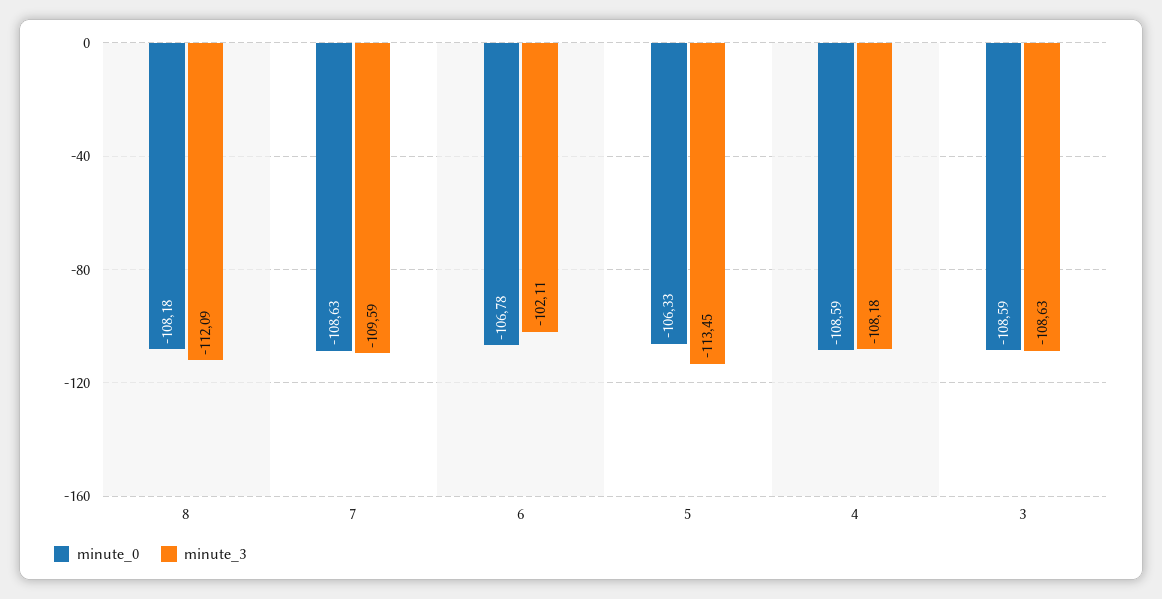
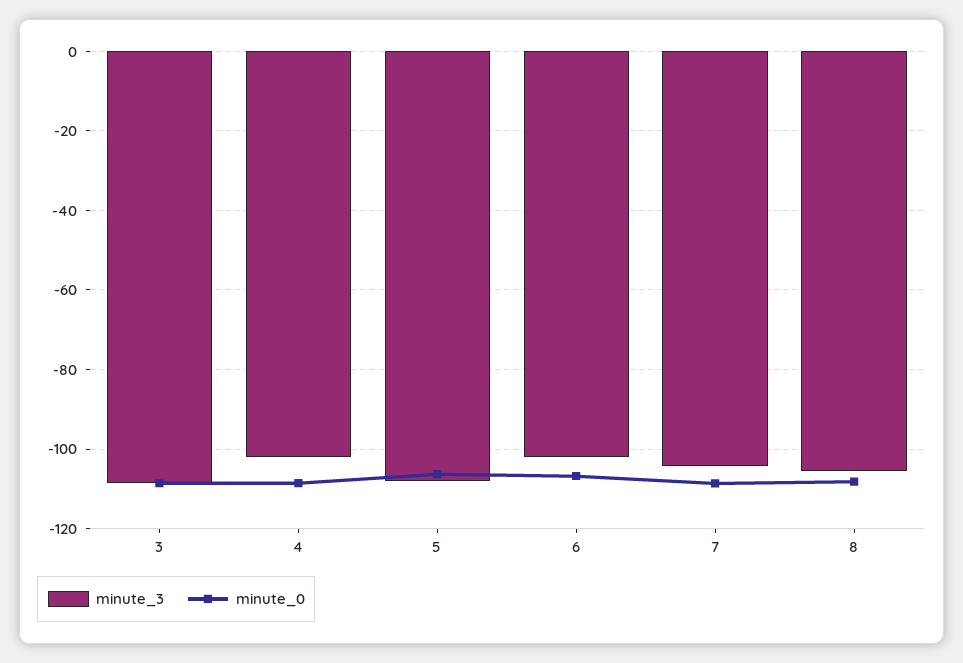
minute_3, 8: -112.09 -> -106
minute_3, 7: -109.59 -> -104
minute_3, 5: -113.45 -> -108
minute_3, 4: -108.18 -> -102

